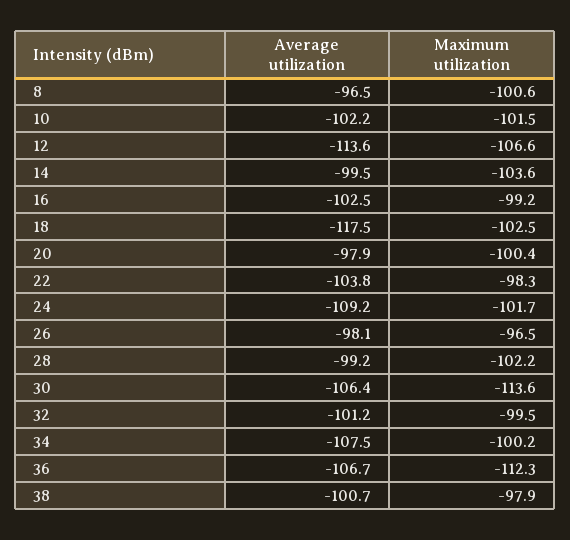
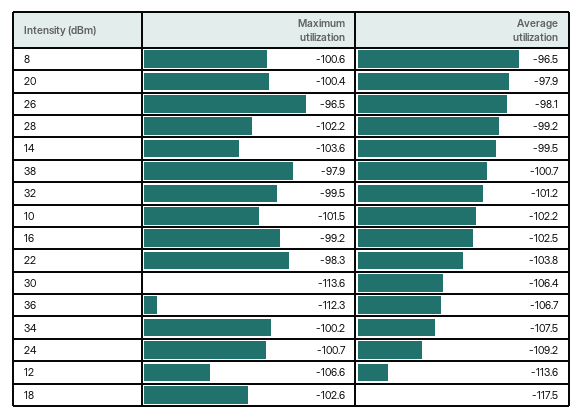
Maximum utilization, 18: -102.5 -> -102.6
Maximum utilization, 24: -101.7 -> -100.7

